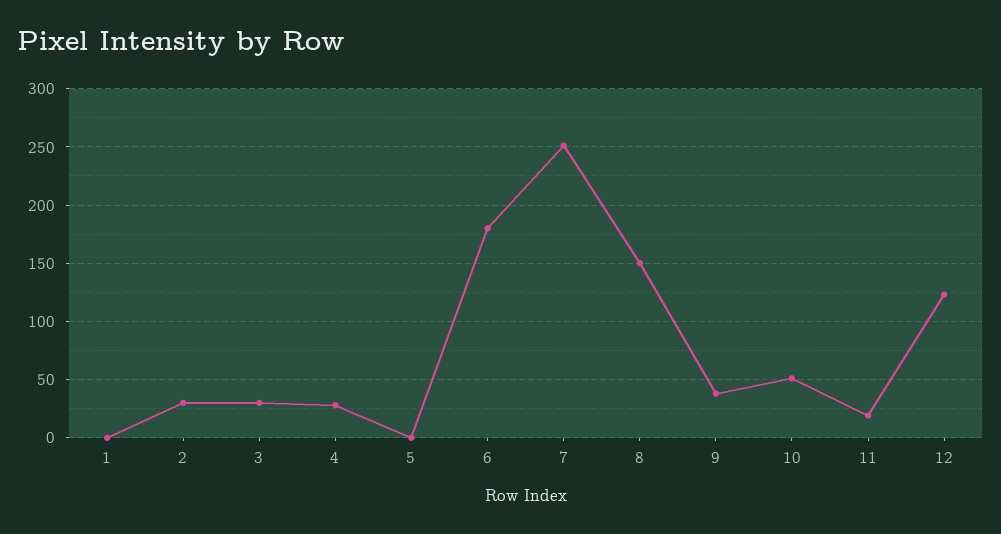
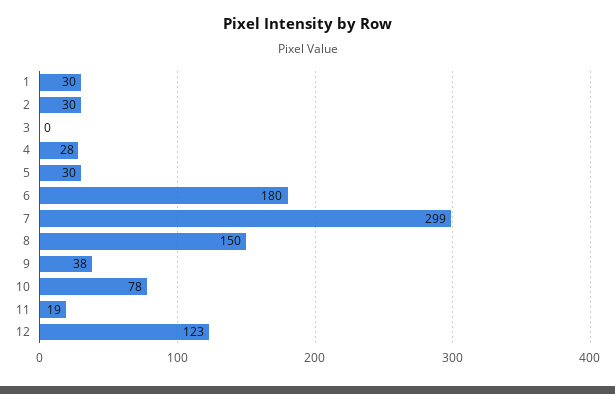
1: 0 -> 30
3: 30 -> 0
5: 0 -> 30
7: 250 -> 299
10: 50 -> 78

